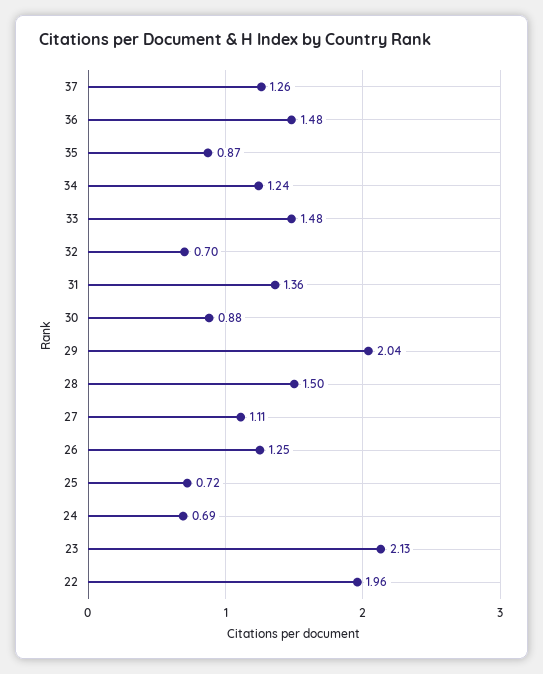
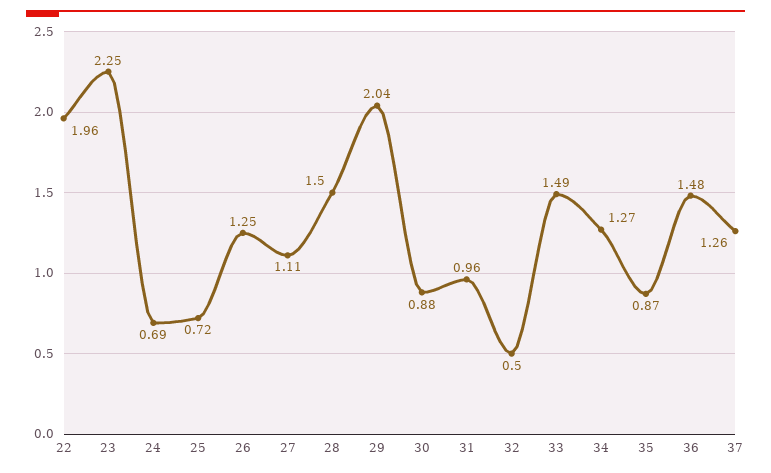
34: 1.24 -> 1.27
33: 1.48 -> 1.49
32: 0.7 -> 0.5
31: 1.36 -> 0.96
23: 2.13 -> 2.25

